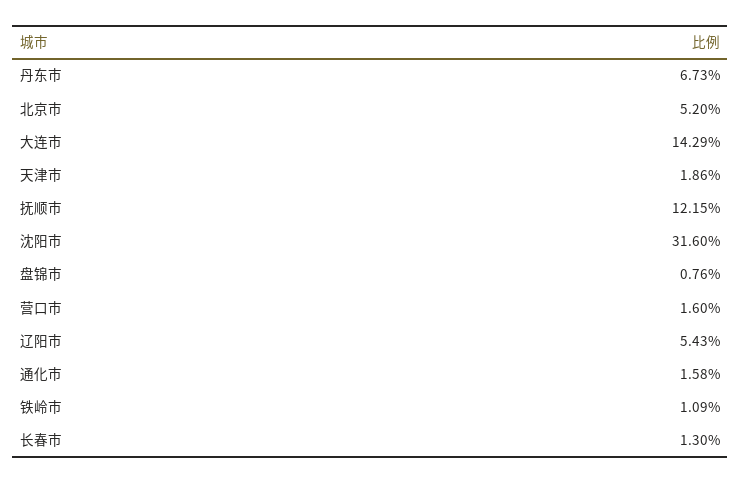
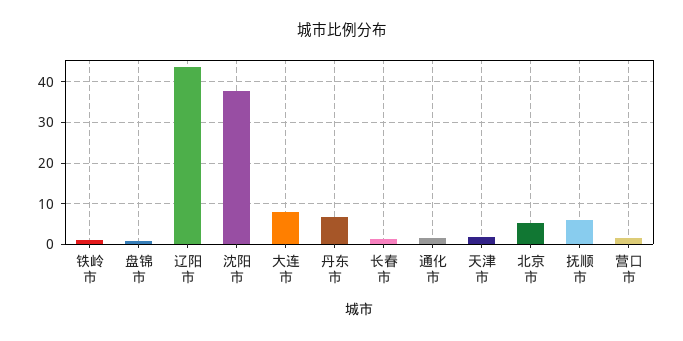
大连市: 14.29 -> 8
抚顺市: 12.15 -> 6
沈阳市: 31.6 -> 38
辽阳市: 5.43 -> 44

